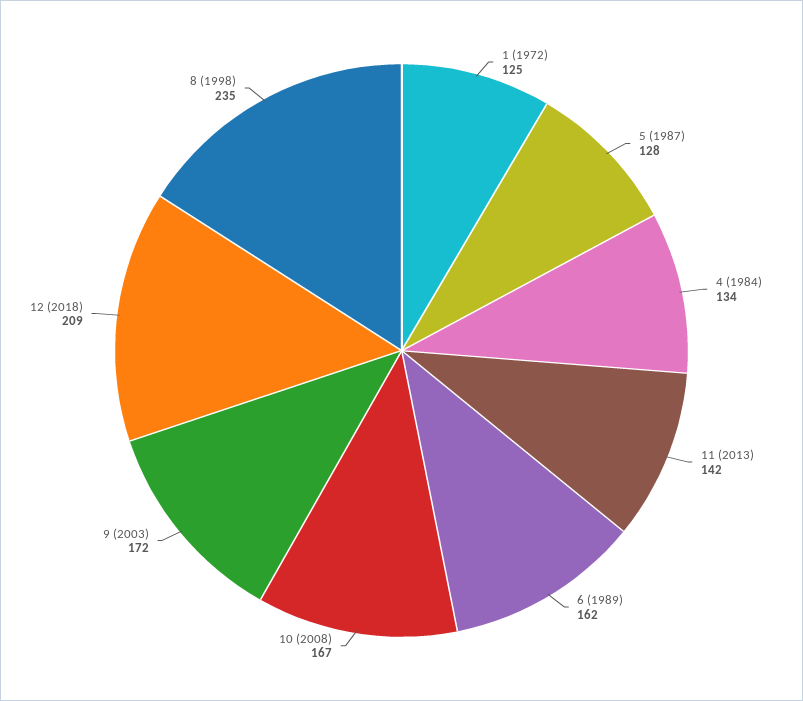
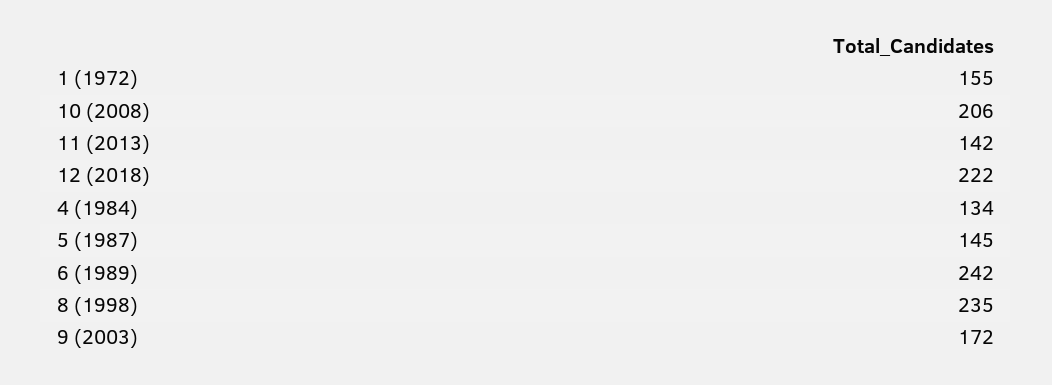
1 (1972): 125 -> 155
5 (1987): 128 -> 145
6 (1989): 162 -> 242
10 (2008): 167 -> 206
12 (2018): 209 -> 222

